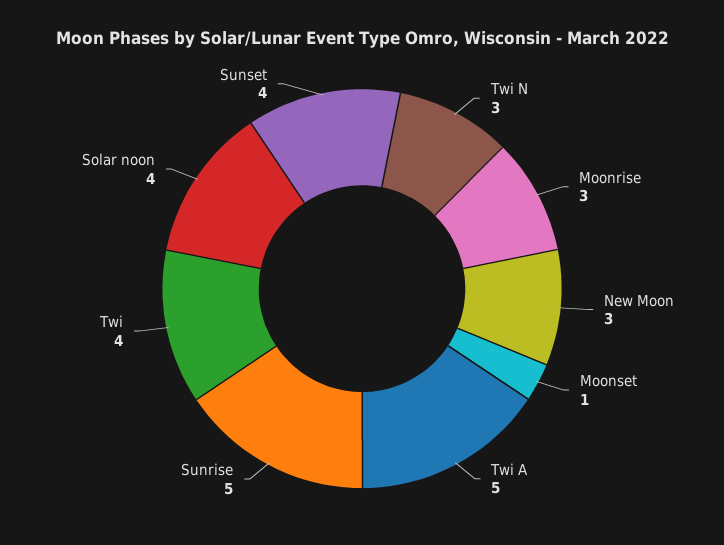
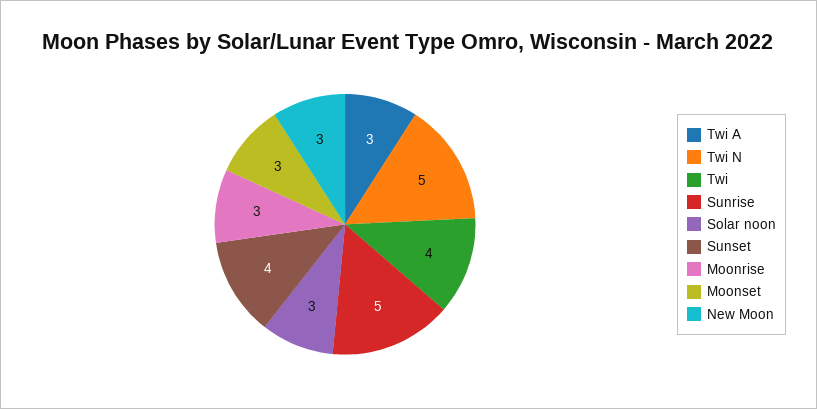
Twi N: 3 -> 5
Moonset: 1 -> 3
Twi A: 5 -> 3
Solar noon: 4 -> 3

